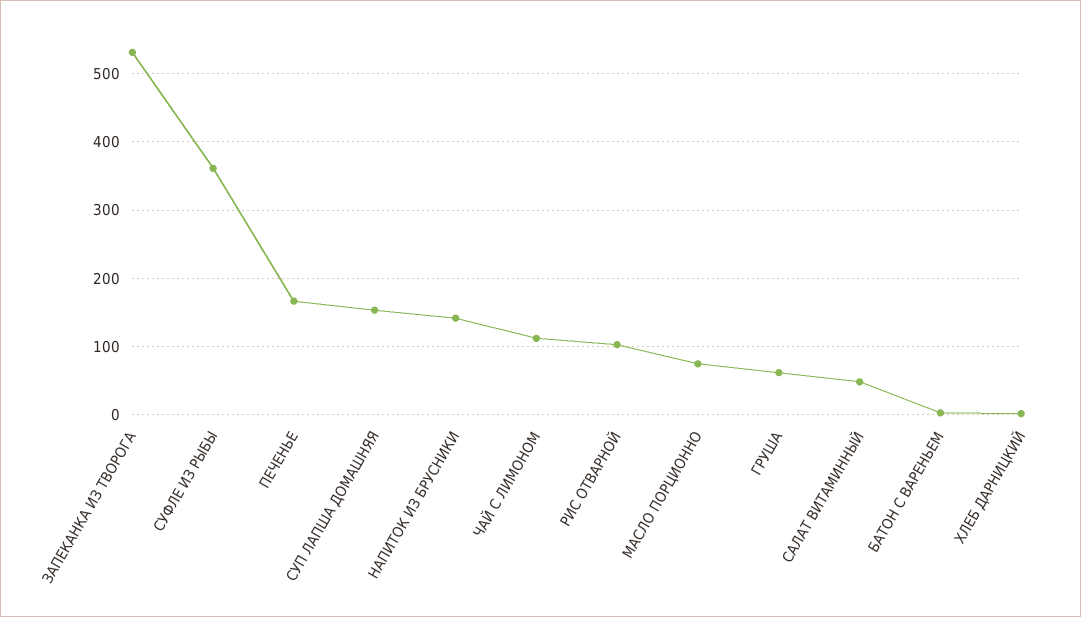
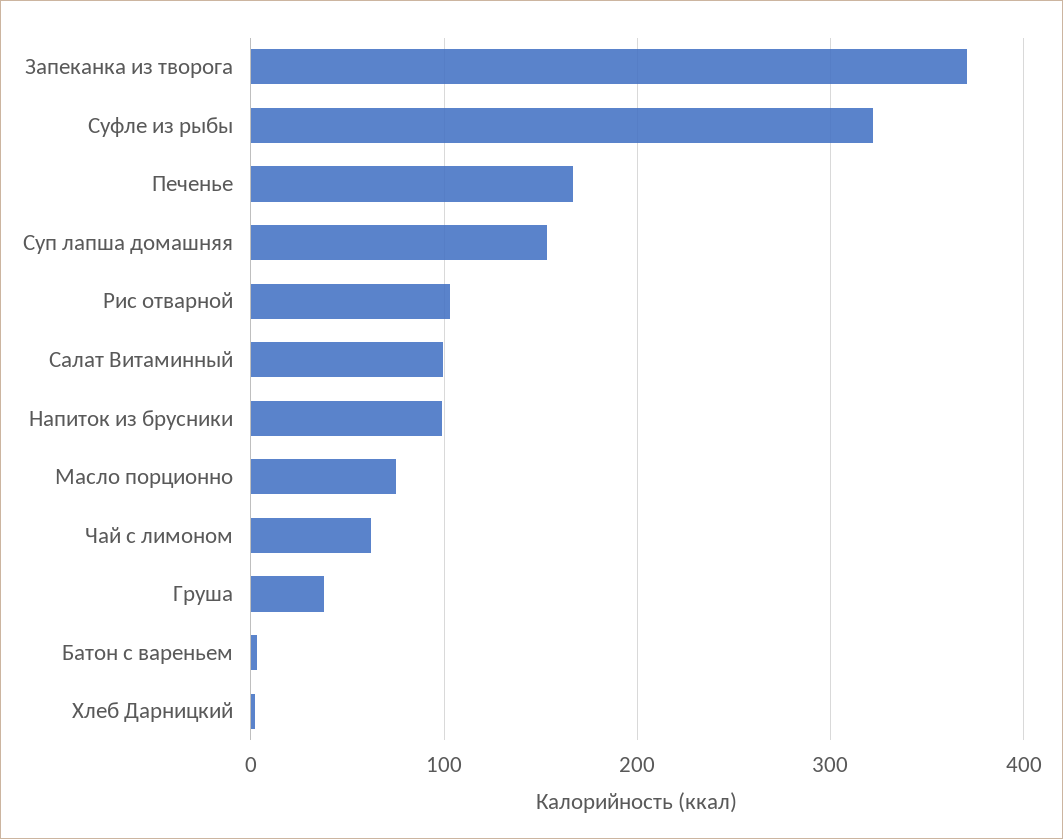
ЗАПЕКАНКА ИЗ ТВОРОГА: 530 -> 370
СУФЛЕ ИЗ РЫБЫ: 360 -> 320
НАПИТОК ИЗ БРУСНИКИ: 140 -> 100
ЧАЙ С ЛИМОНОМ: 110 -> 60
ГРУША: 60 -> 40
САЛАТ ВИТАМИННЫЙ: 50 -> 100

